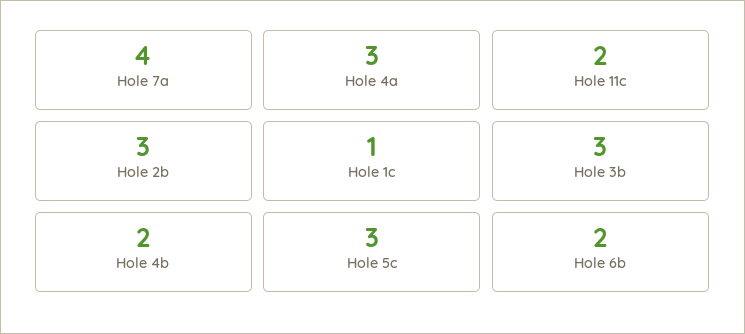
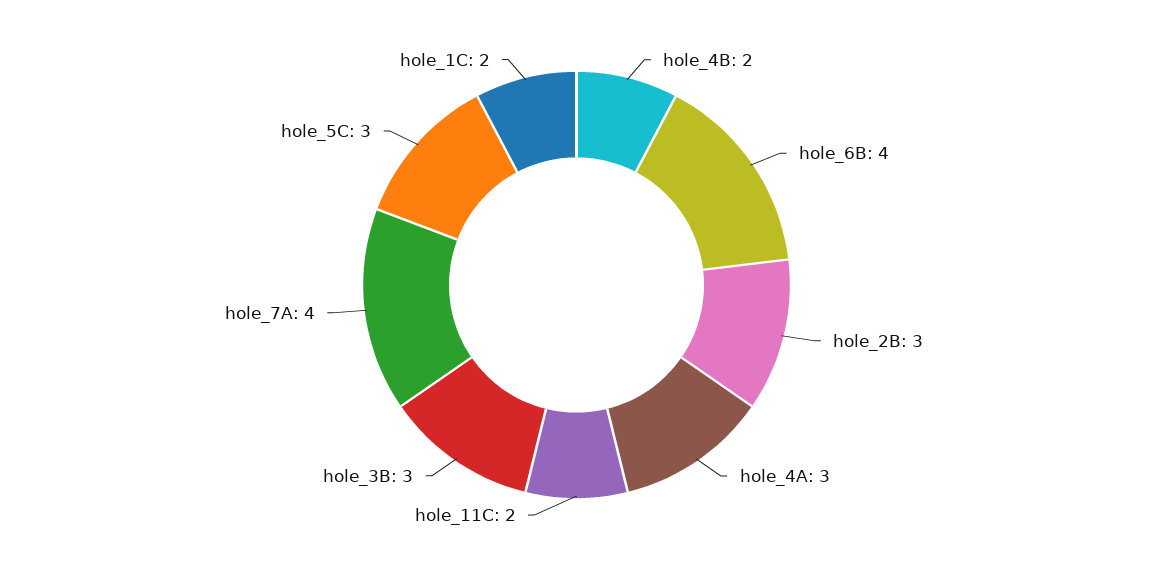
Hole 1c: 1 -> 2
Hole 6b: 2 -> 4

